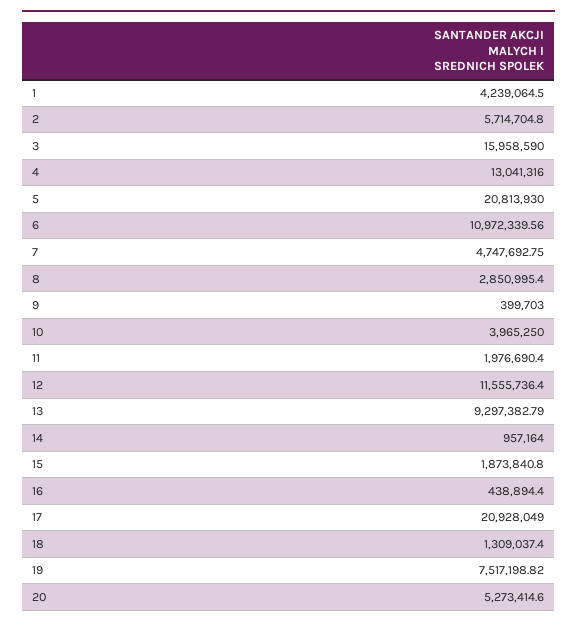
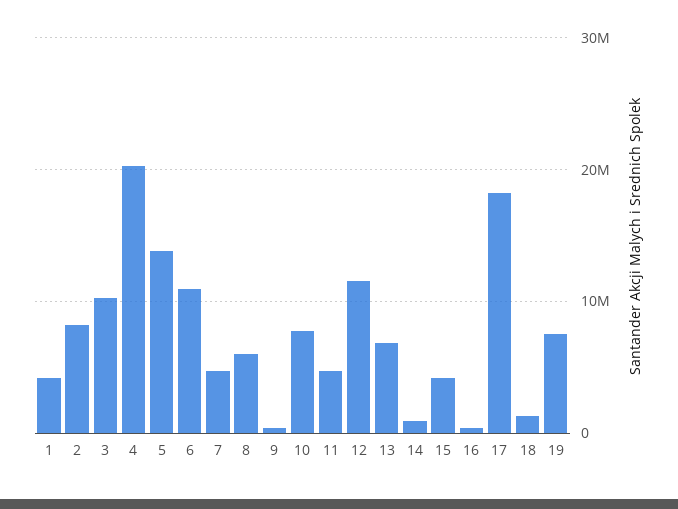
2: 5714704.8 -> 8000000
3: 15958590 -> 10000000
4: 13041316 -> 20000000
5: 20813930 -> 14000000
8: 2850995.4 -> 6000000
10: 3965250 -> 8000000
11: 1976690.4 -> 5000000
13: 9297382.79 -> 7000000
15: 1873840.8 -> 4000000
17: 20928049 -> 18000000
20: 5273414.6 -> none

